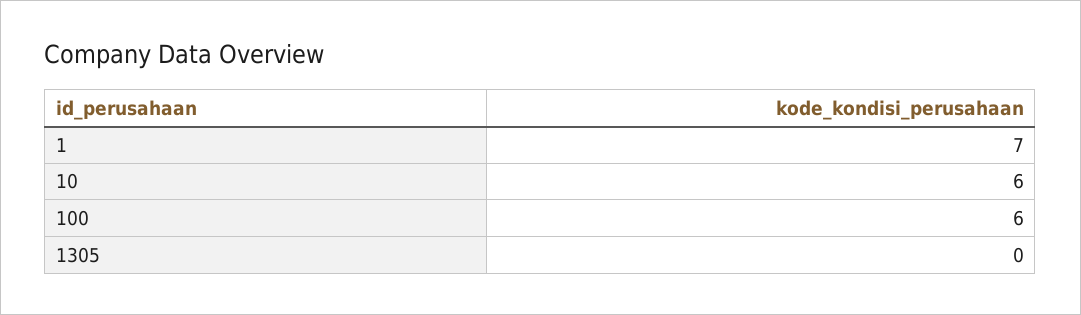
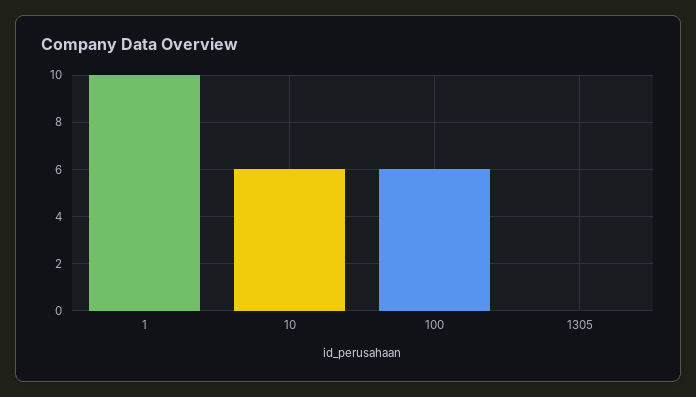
1: 7 -> 10

